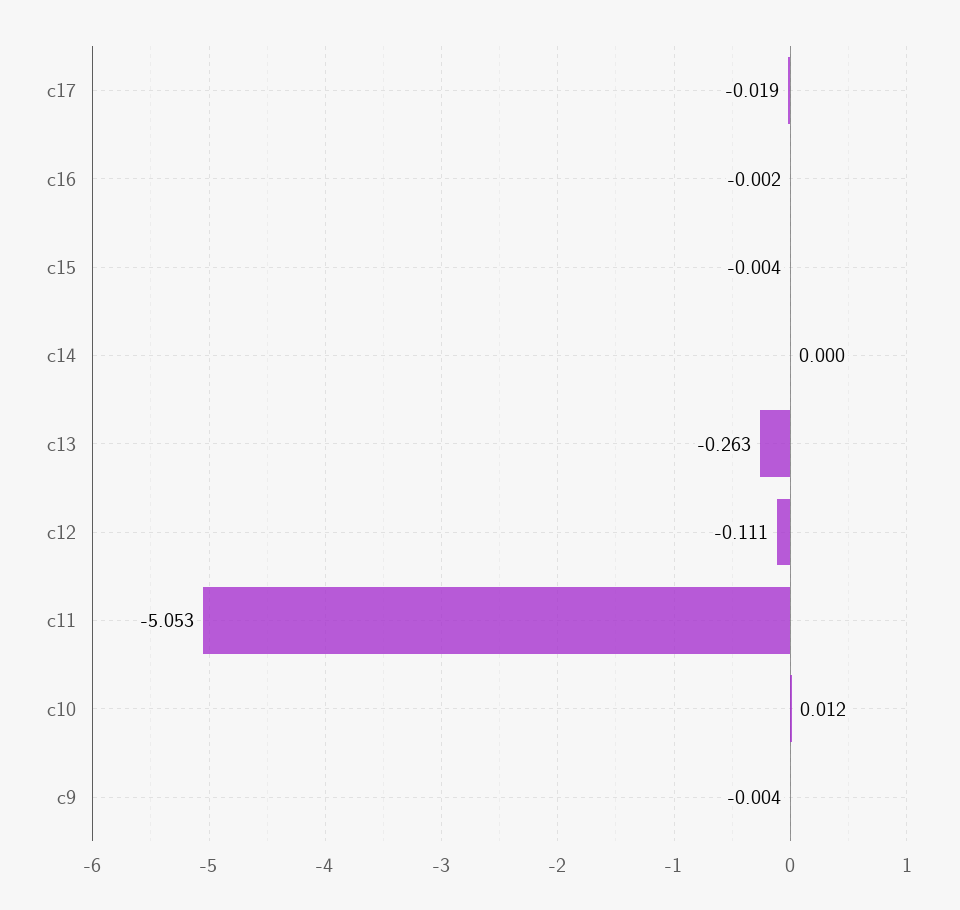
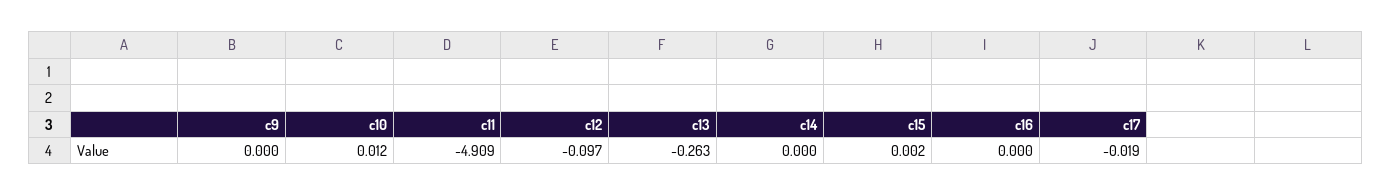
c16: -0.002 -> 0
c15: -0.004 -> 0.002
c12: -0.111 -> -0.097
c11: -5.053 -> -4.909
c9: -0.004 -> 0

